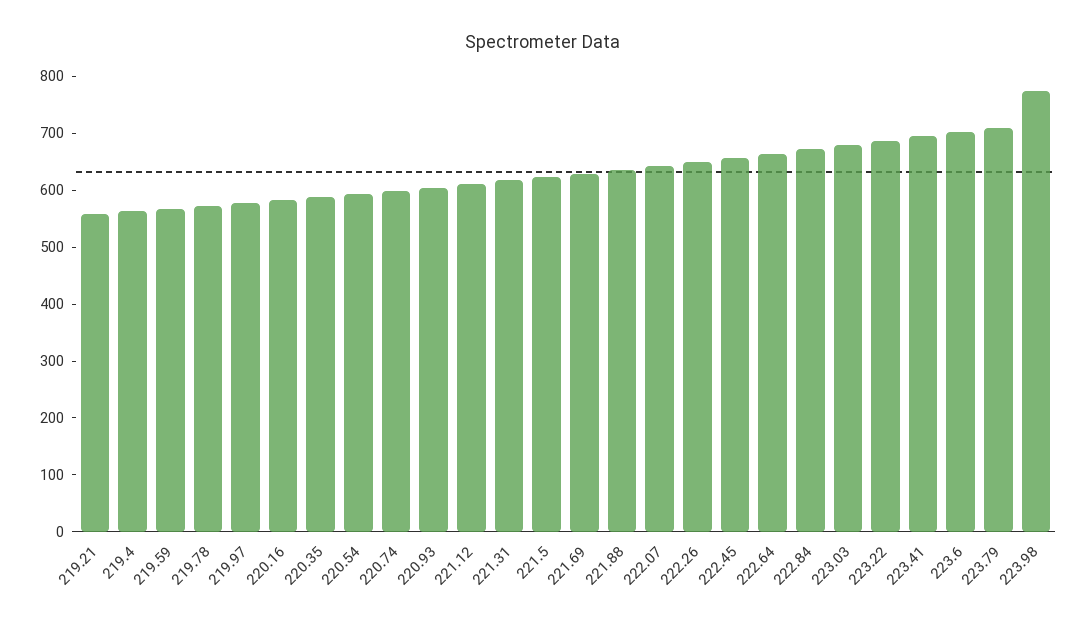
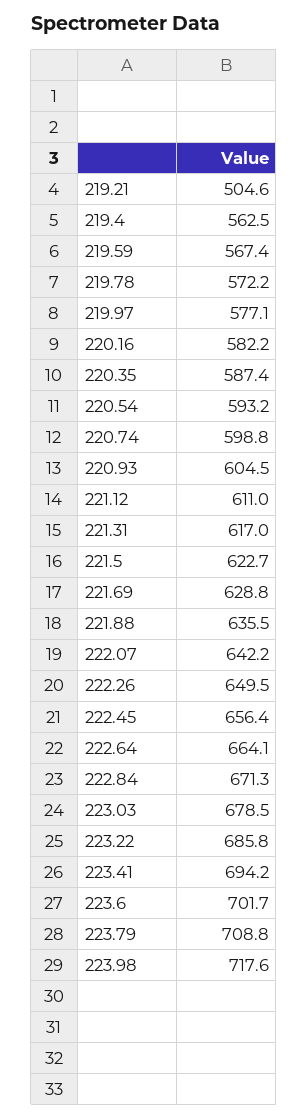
219.21: 560 -> 504.6
223.98: 780 -> 717.6

